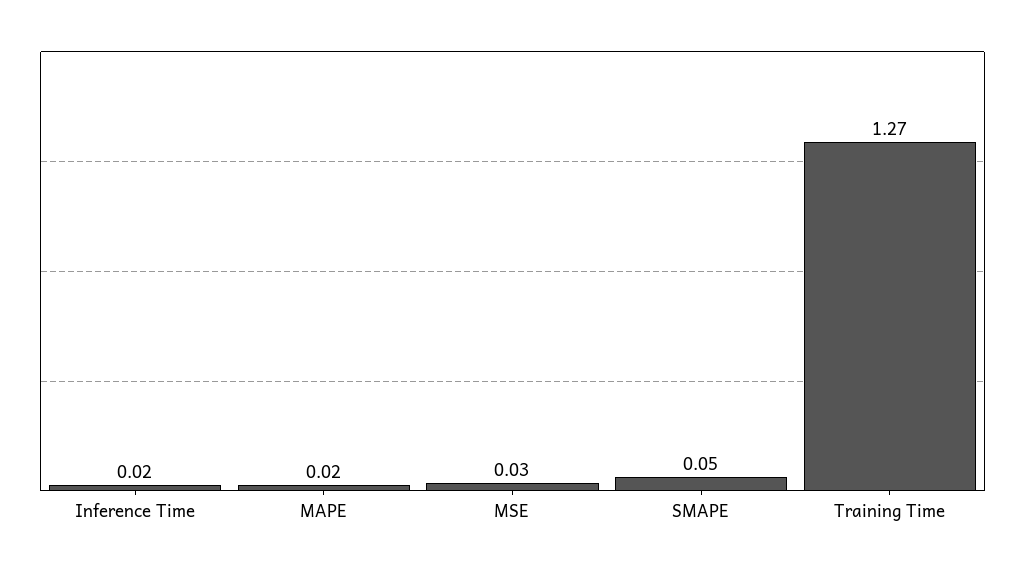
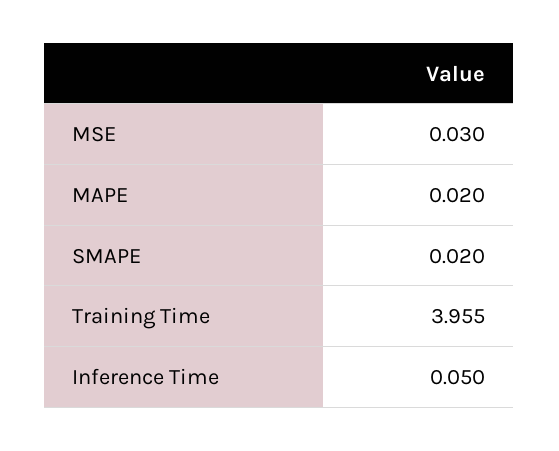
Inference Time: 0.02 -> 0.05
SMAPE: 0.05 -> 0.02
Training Time: 1.27 -> 3.955

